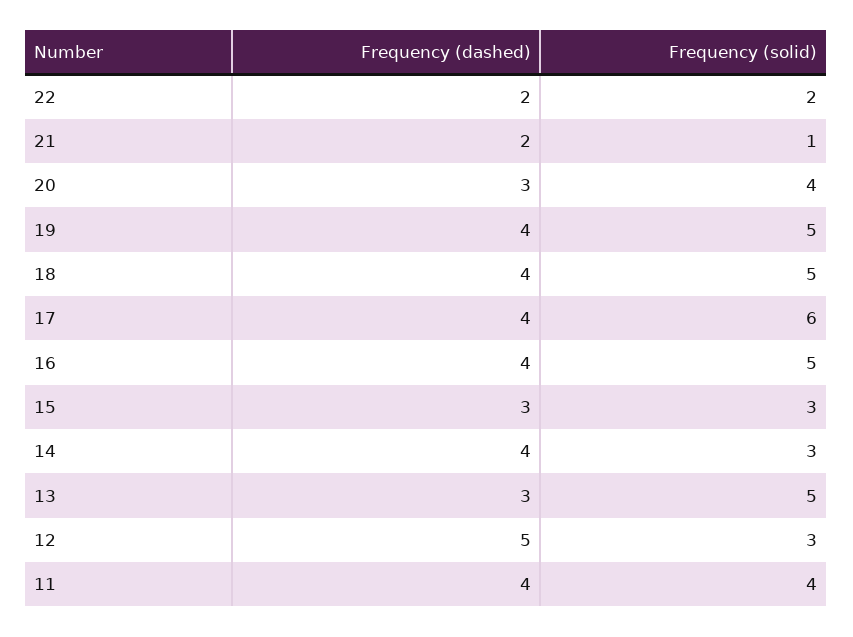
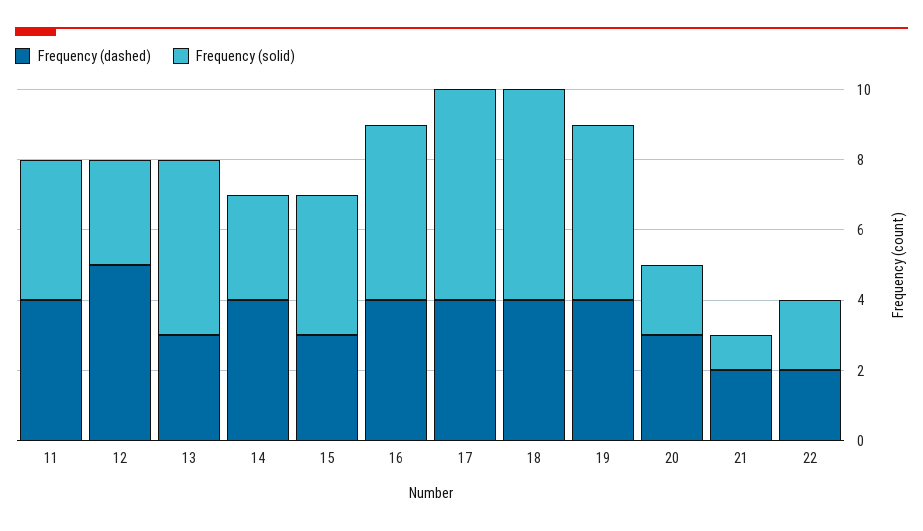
Frequency (solid), 20: 4 -> 2
Frequency (solid), 18: 5 -> 6
Frequency (solid), 15: 3 -> 4

